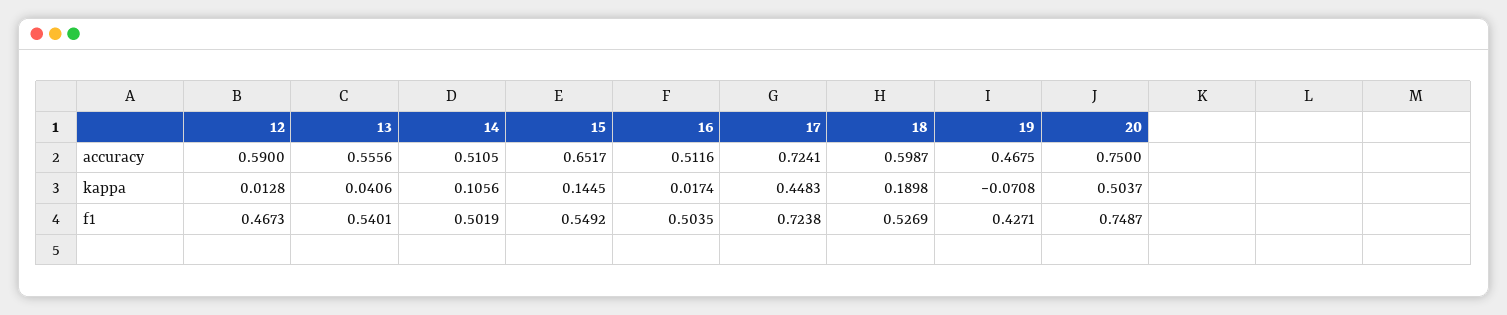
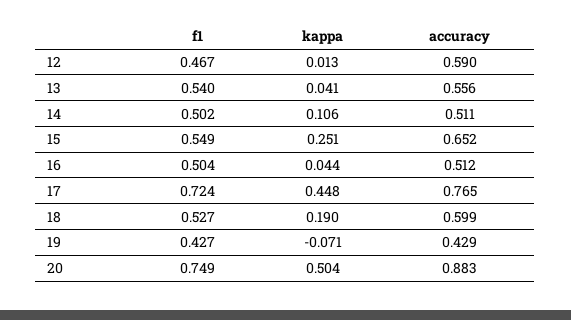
17, accuracy: 0.7241 -> 0.765
19, accuracy: 0.4675 -> 0.429
20, accuracy: 0.75 -> 0.883
15, kappa: 0.1445 -> 0.251
16, kappa: 0.0174 -> 0.044

